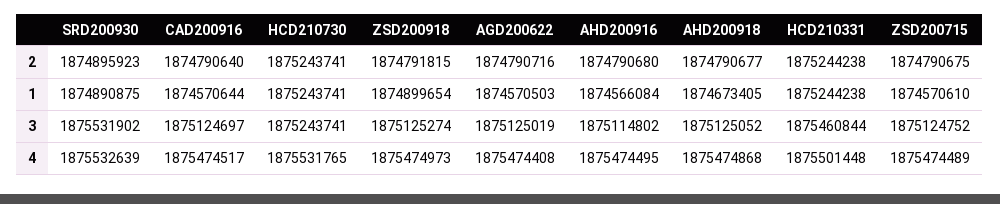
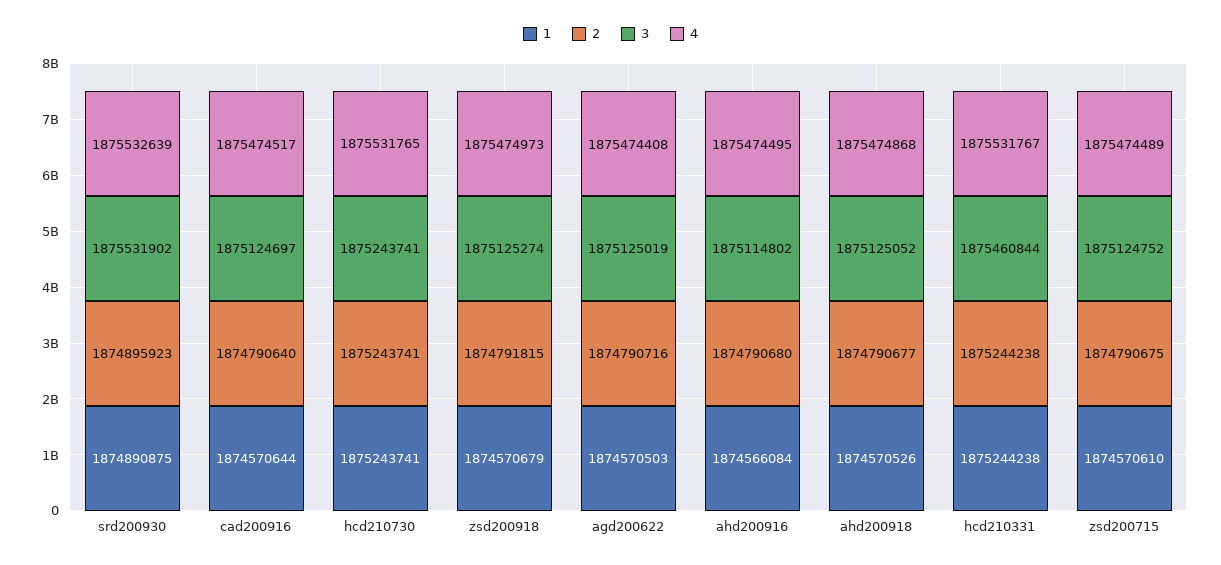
1, ZSD200918: 1874899654 -> 1874570679
1, AHD200918: 1874673405 -> 1874570526
4, HCD210331: 1875501448 -> 1875531767

